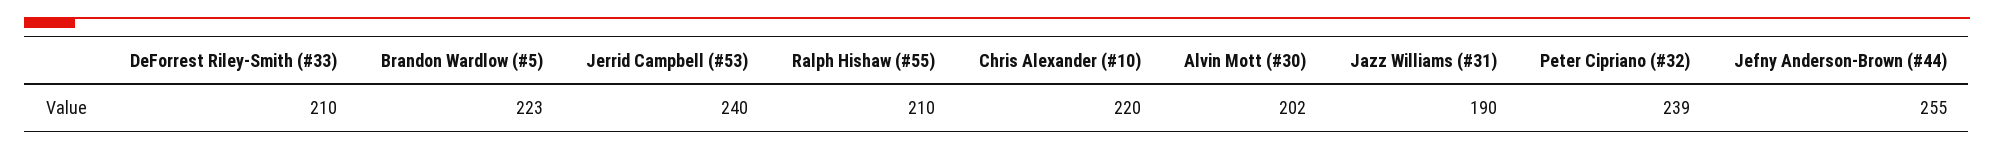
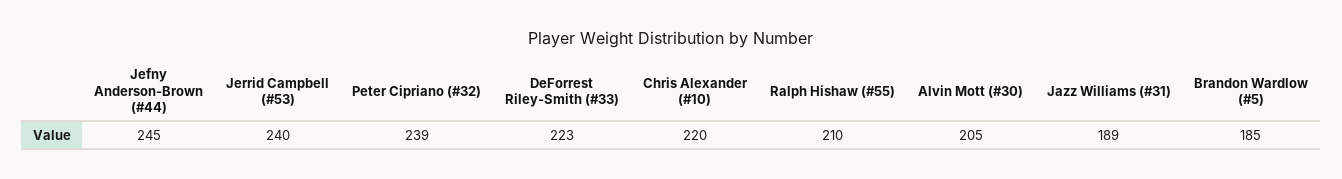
DeForrest Riley-Smith (#33): 210 -> 223
Brandon Wardlow (#5): 223 -> 185
Alvin Mott (#30): 202 -> 205
Jazz Williams (#31): 190 -> 189
Jefny Anderson-Brown (#44): 255 -> 245

